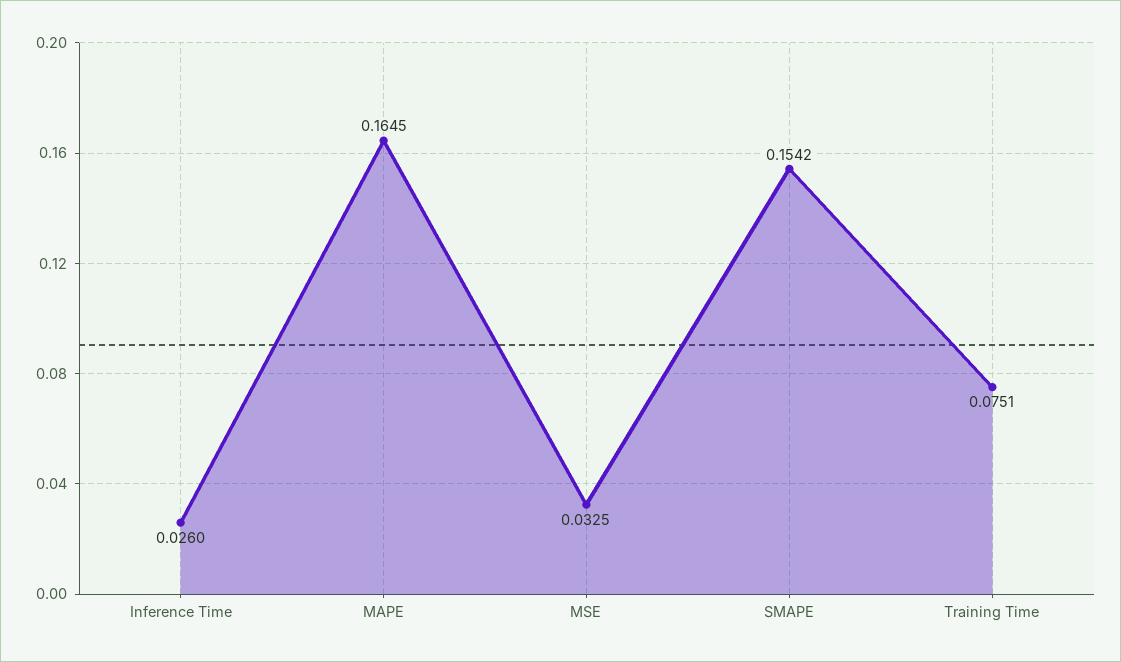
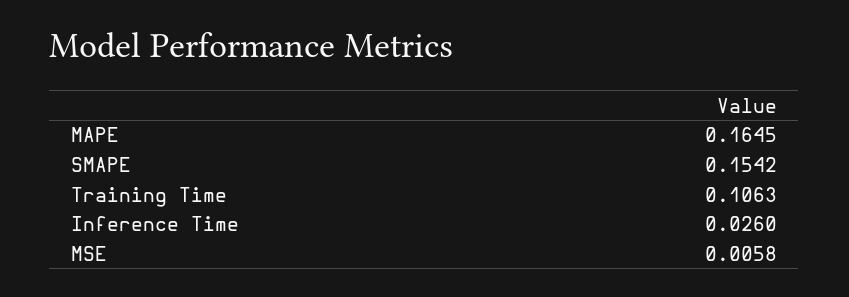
MSE: 0.0325 -> 0.0058
Training Time: 0.0751 -> 0.1063

